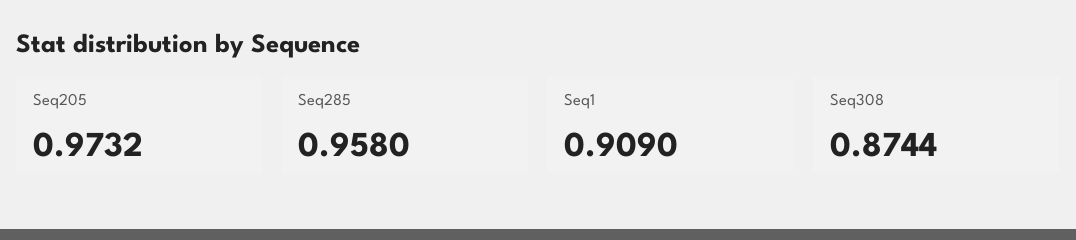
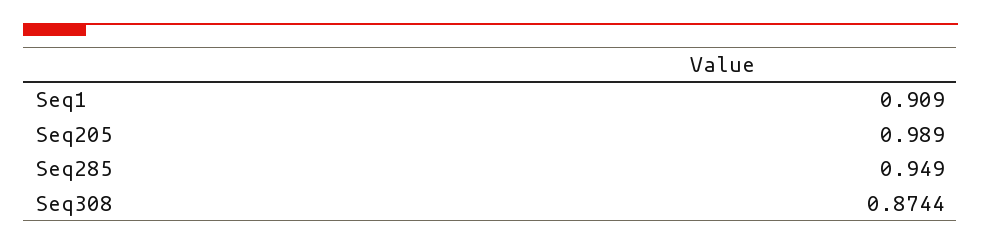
Seq205: 0.9732 -> 0.989
Seq285: 0.958 -> 0.949

